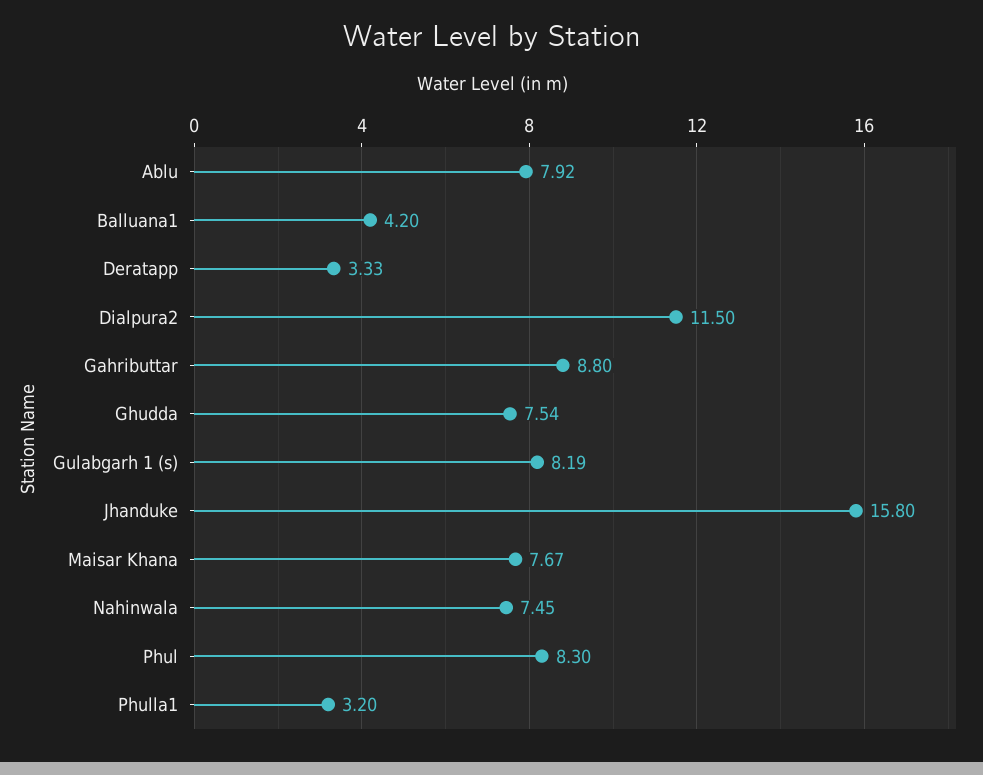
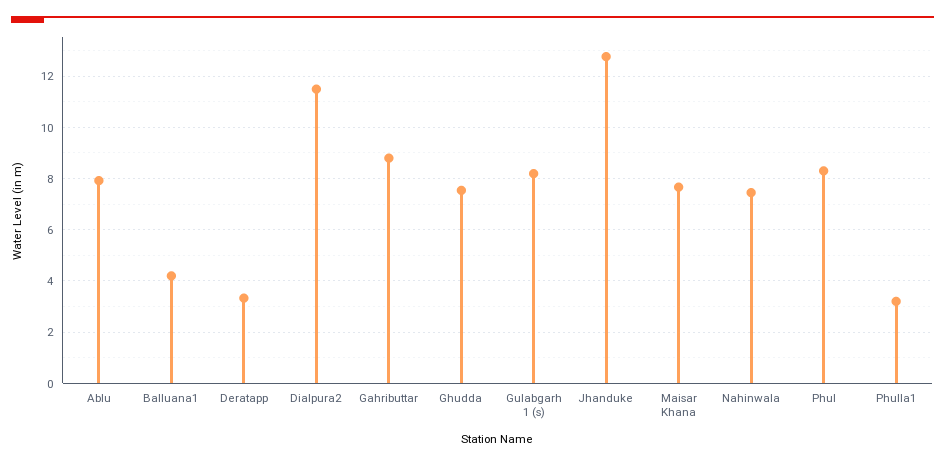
Jhanduke: 15.8 -> 12.75

